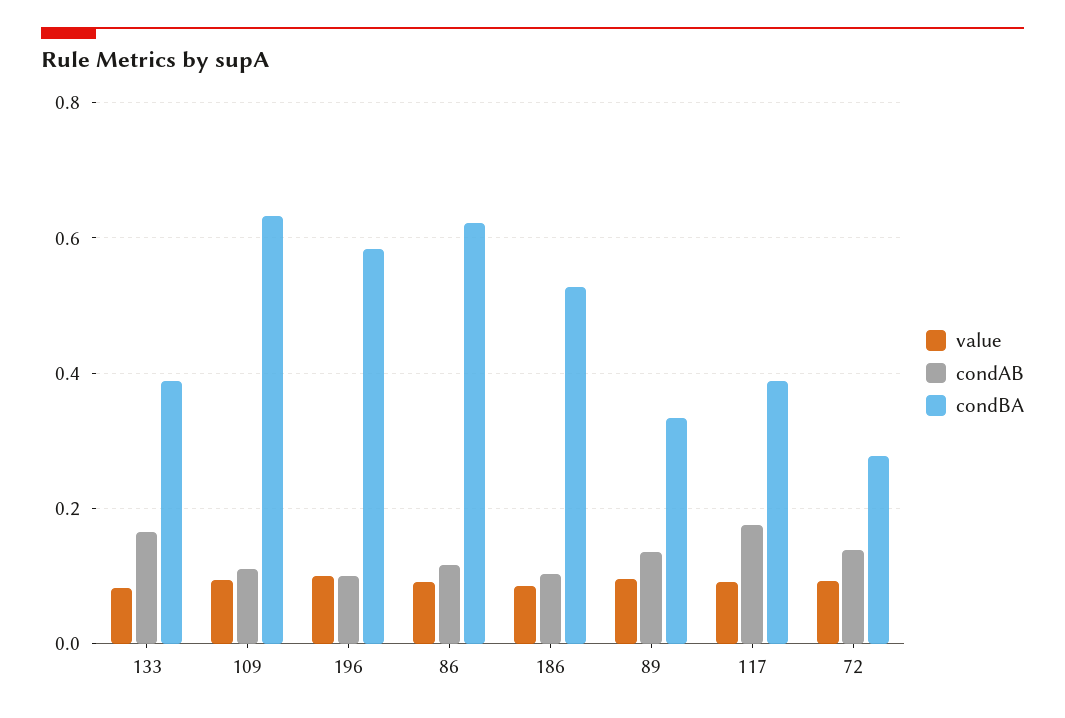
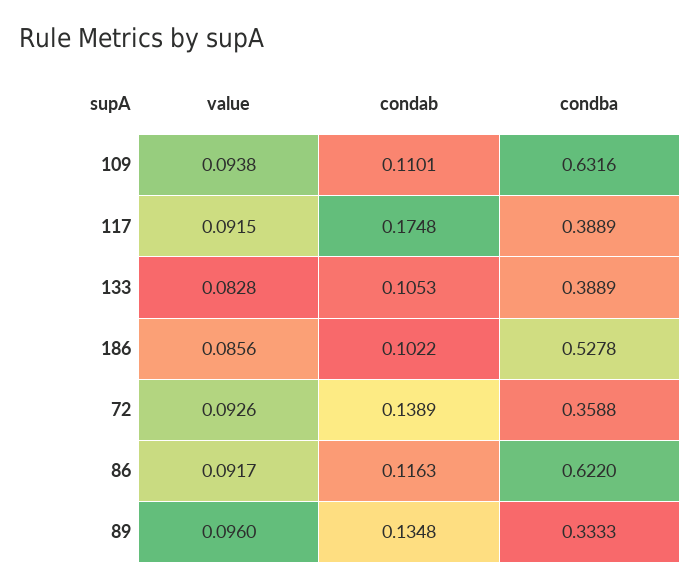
condAB, 133: 0.16 -> 0.1053
value, 196: 0.1 -> none
condAB, 196: 0.1 -> none
condBA, 196: 0.58 -> none
condBA, 72: 0.28 -> 0.3588

